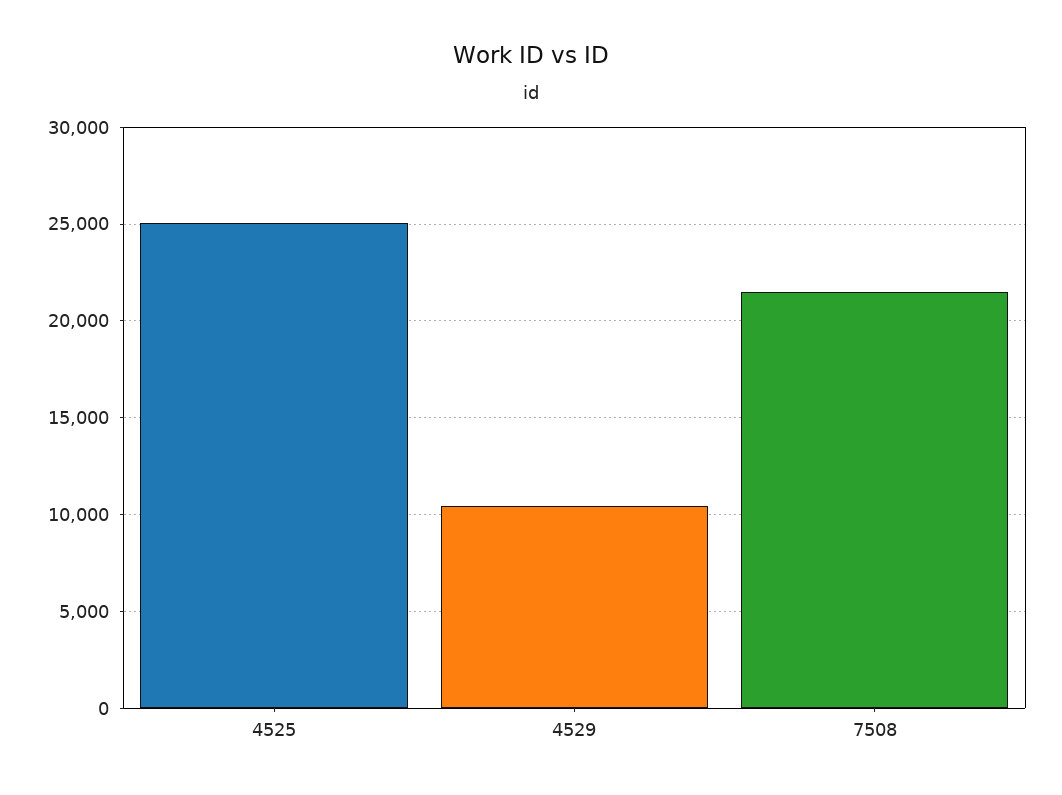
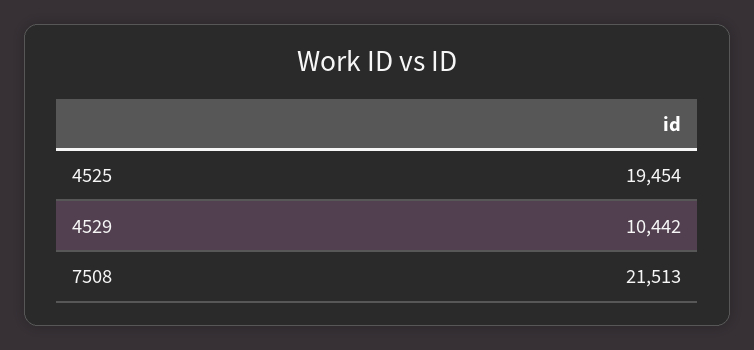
4525: 25000 -> 19454

